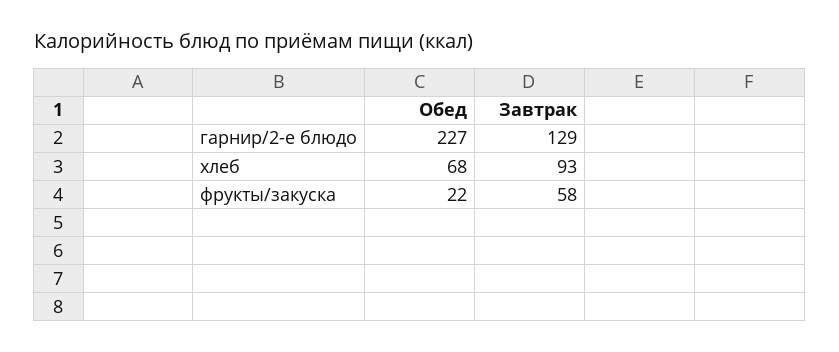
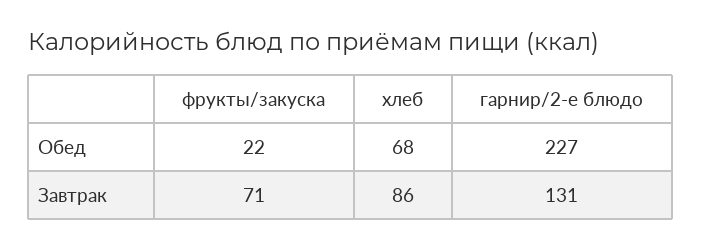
Завтрак, гарнир/2-е блюдо: 129 -> 131
Завтрак, хлеб: 93 -> 86
Завтрак, фрукты/закуска: 58 -> 71

